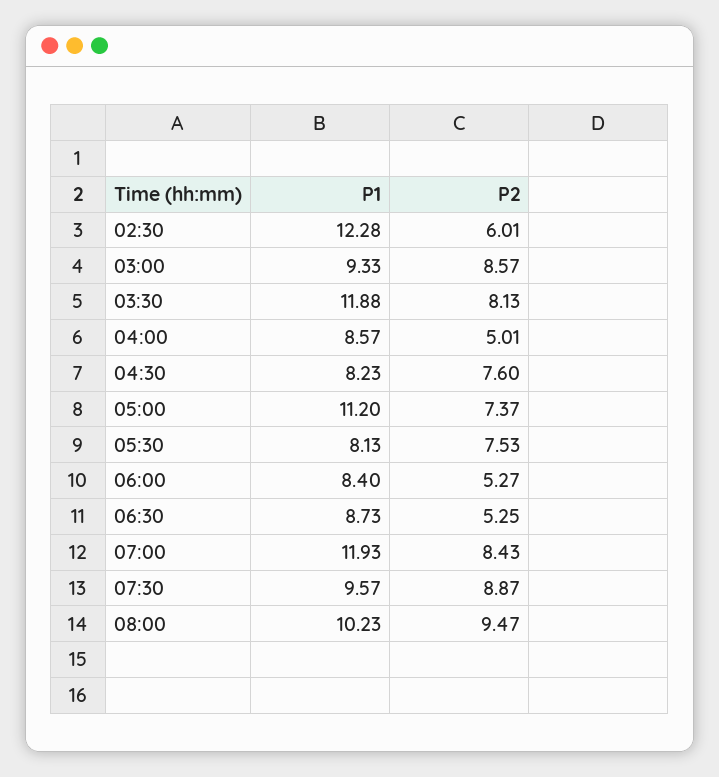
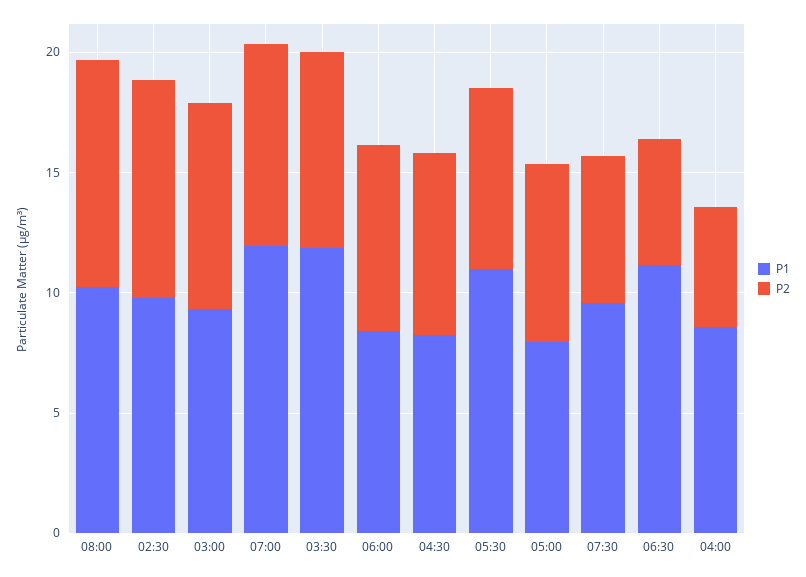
P1, 02:30: 12.28 -> 10
P2, 02:30: 6.01 -> 9
P1, 05:00: 11.2 -> 8
P1, 05:30: 8.13 -> 11
P2, 06:00: 5.27 -> 8
P1, 06:30: 8.73 -> 11
P2, 07:30: 8.87 -> 6

